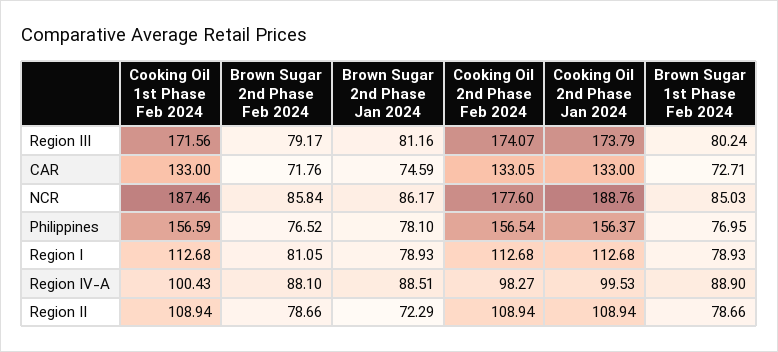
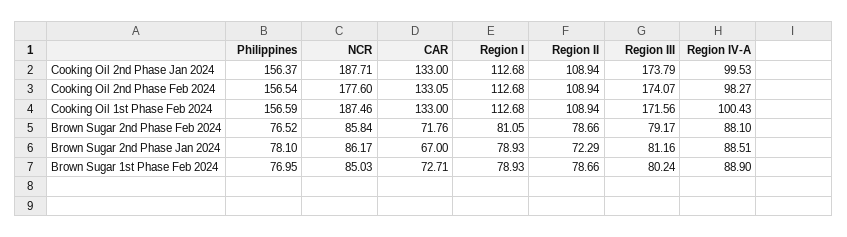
Brown Sugar 2nd Phase Jan 2024, CAR: 74.59 -> 67
Cooking Oil 2nd Phase Jan 2024, NCR: 188.76 -> 187.71

